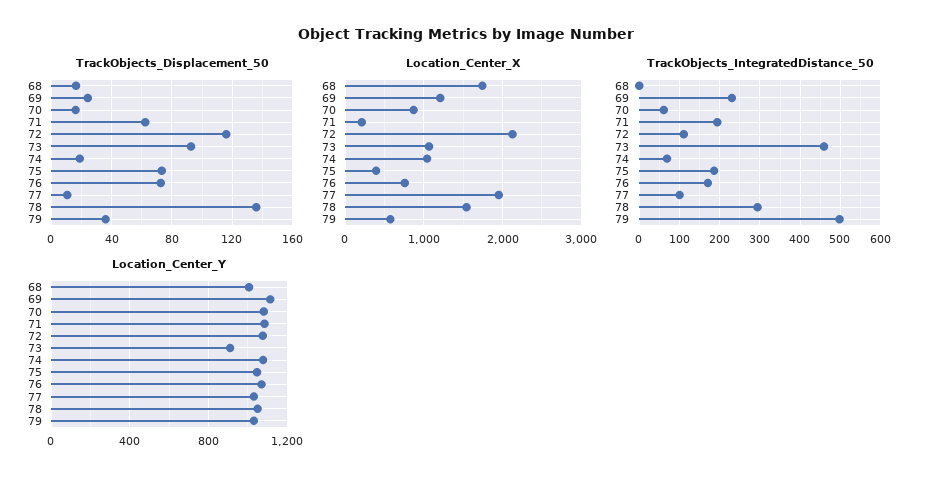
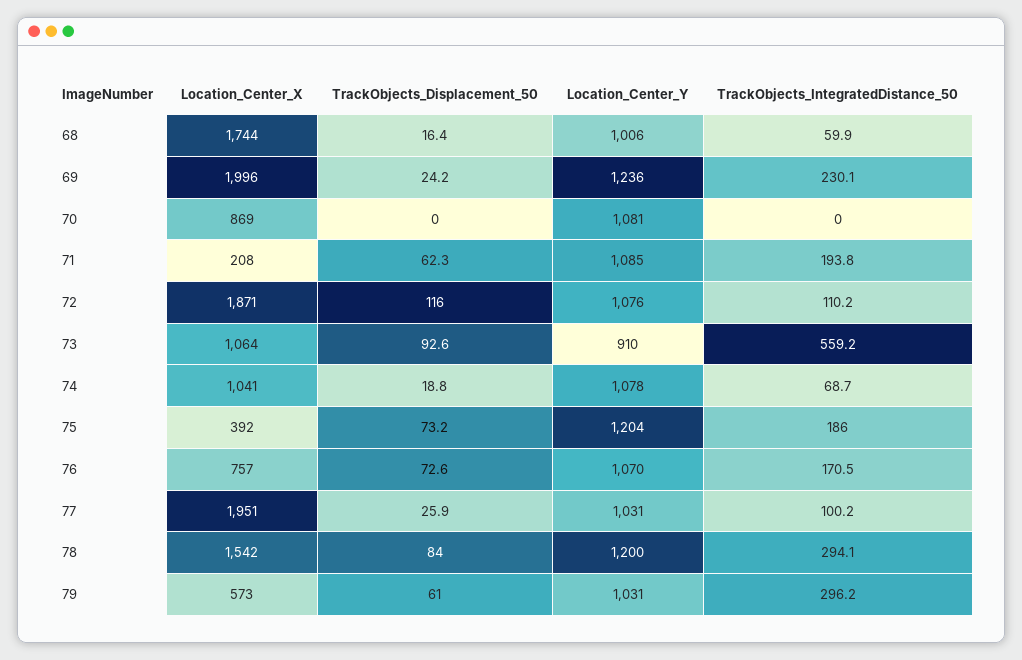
TrackObjects_Displacement_50, 70: 15 -> 0
TrackObjects_Displacement_50, 77: 10 -> 25.9
TrackObjects_Displacement_50, 78: 135 -> 84
TrackObjects_Displacement_50, 79: 35 -> 61
Location_Center_X, 69: 1200 -> 1996
Location_Center_X, 72: 2100 -> 1871
TrackObjects_IntegratedDistance_50, 68: 0 -> 59.9
TrackObjects_IntegratedDistance_50, 70: 60 -> 0
TrackObjects_IntegratedDistance_50, 73: 460 -> 559.2
TrackObjects_IntegratedDistance_50, 79: 500 -> 296.2
Location_Center_Y, 69: 1100 -> 1236
Location_Center_Y, 75: 1050 -> 1204
Location_Center_Y, 78: 1050 -> 1200

